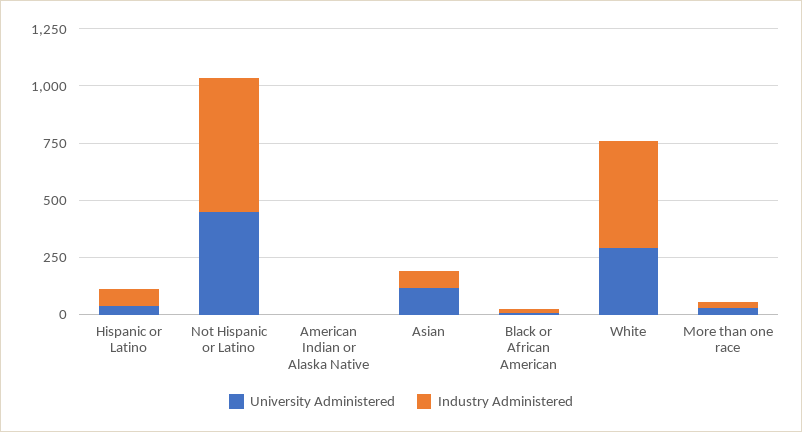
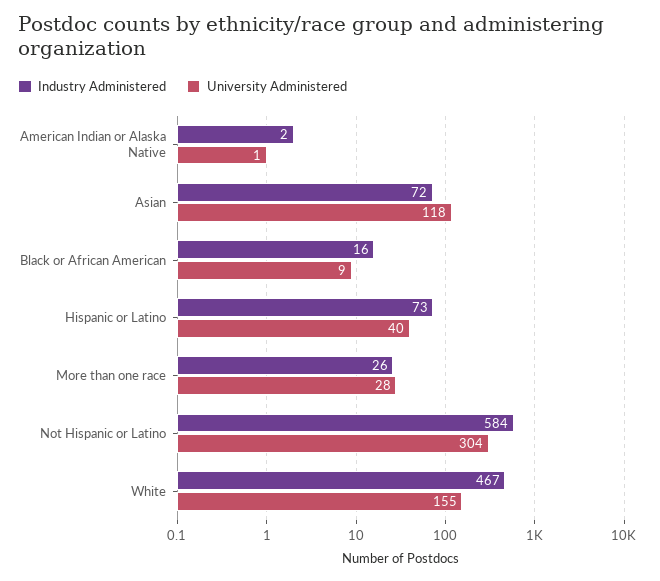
University Administered, Not Hispanic or Latino: 450 -> 304
University Administered, White: 300 -> 155

